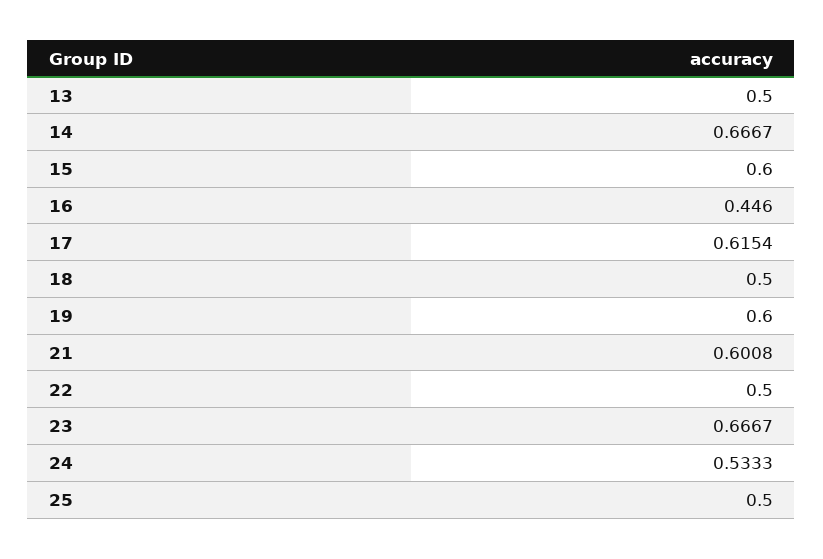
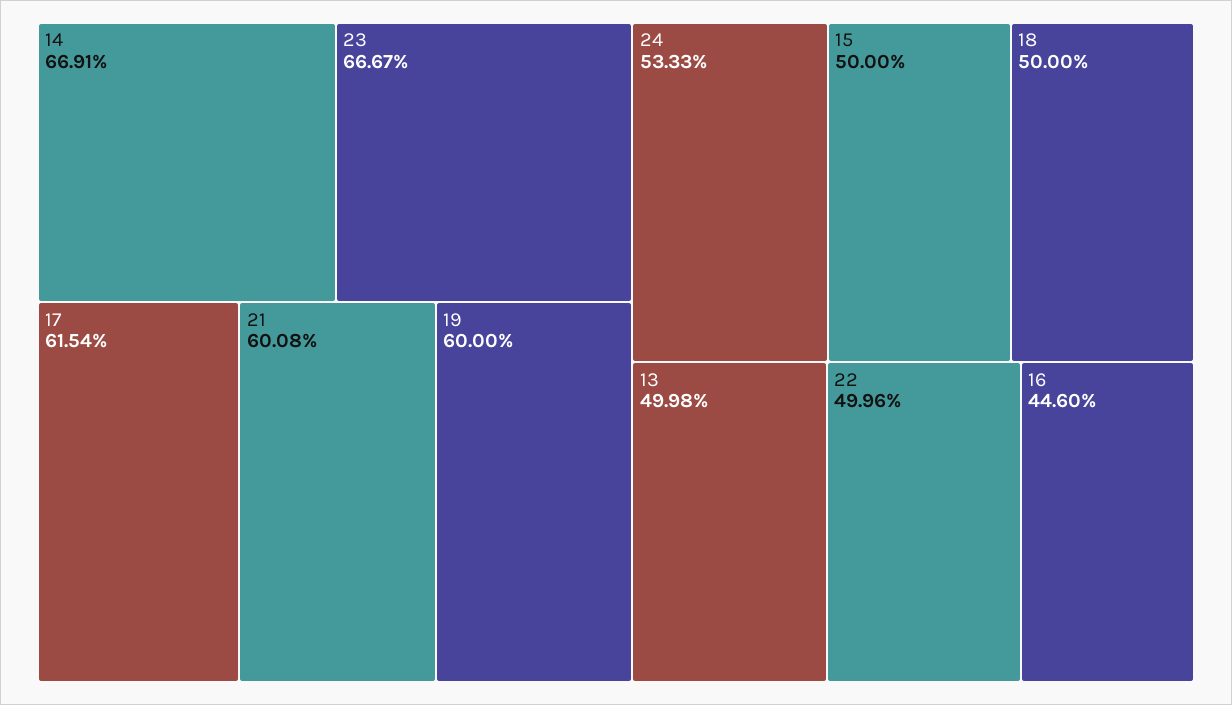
13: 0.5 -> 0.4998
14: 0.6667 -> 0.6691
15: 0.6 -> 0.5
22: 0.5 -> 0.4996
25: 0.5 -> none

